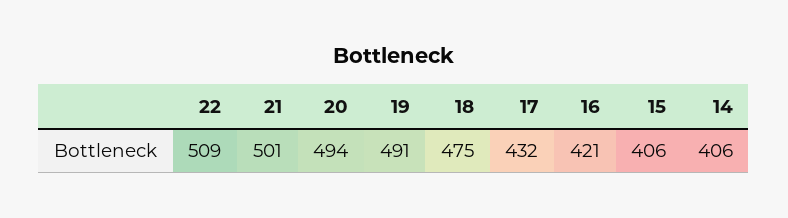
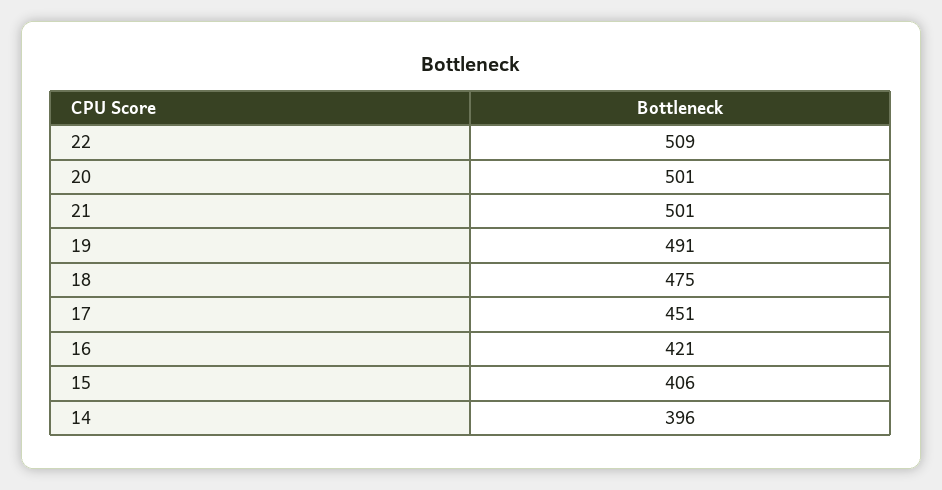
20: 494 -> 501
17: 432 -> 451
14: 406 -> 396

